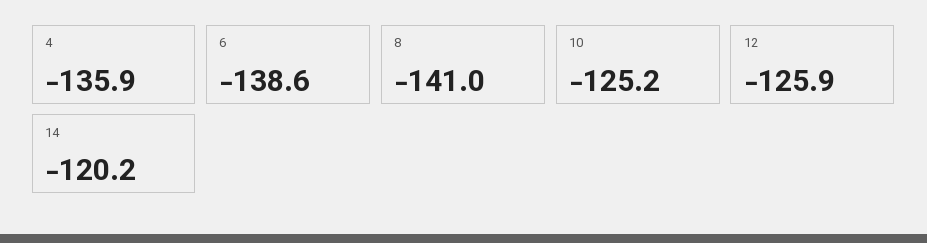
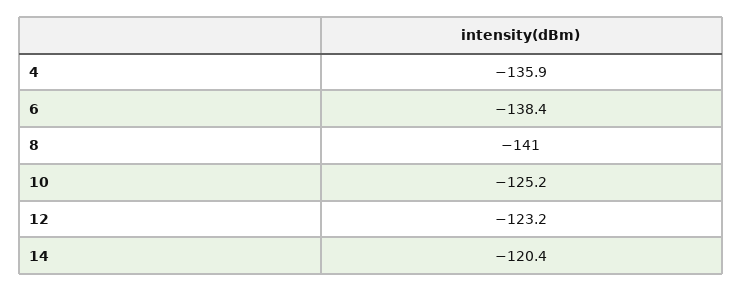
6: -138.6 -> -138.4
12: -125.9 -> -123.2
14: -120.2 -> -120.4

